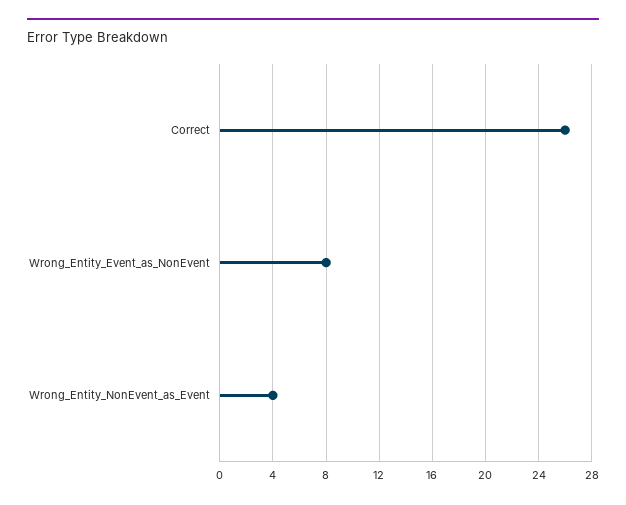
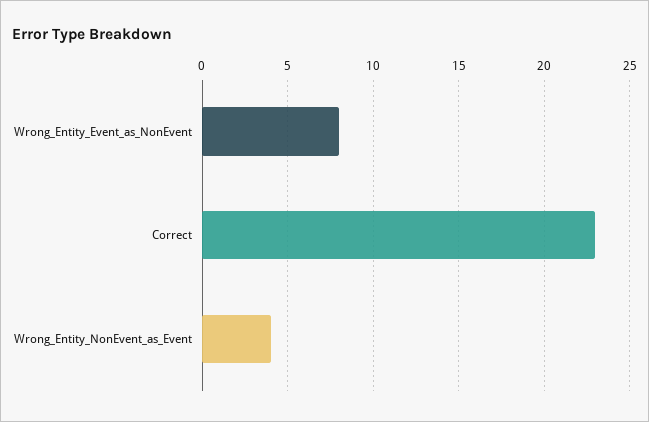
Correct: 26 -> 23

